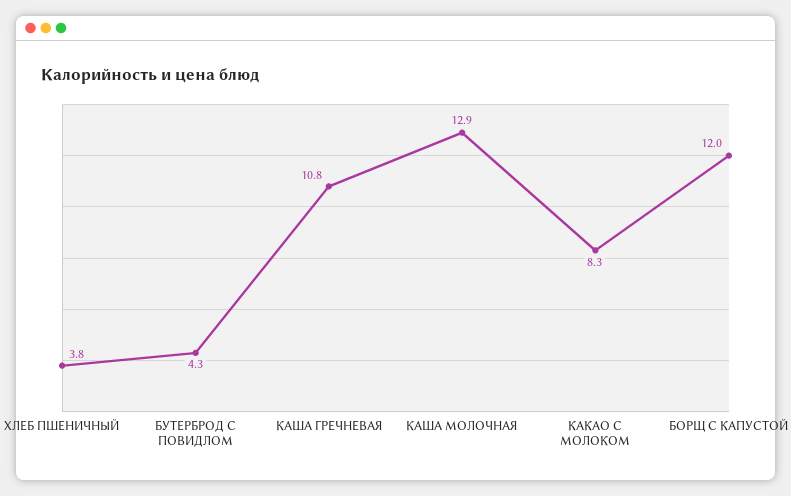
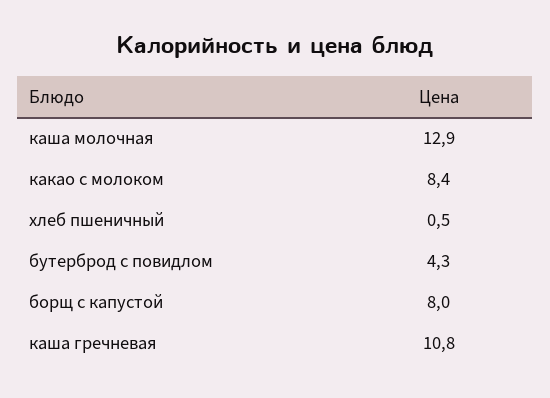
ХЛЕБ ПШЕНИЧНЫЙ: 3.8 -> 0.5
КАКАО С МОЛОКОМ: 8.3 -> 8.4
БОРЩ С КАПУСТОЙ: 12 -> 8

